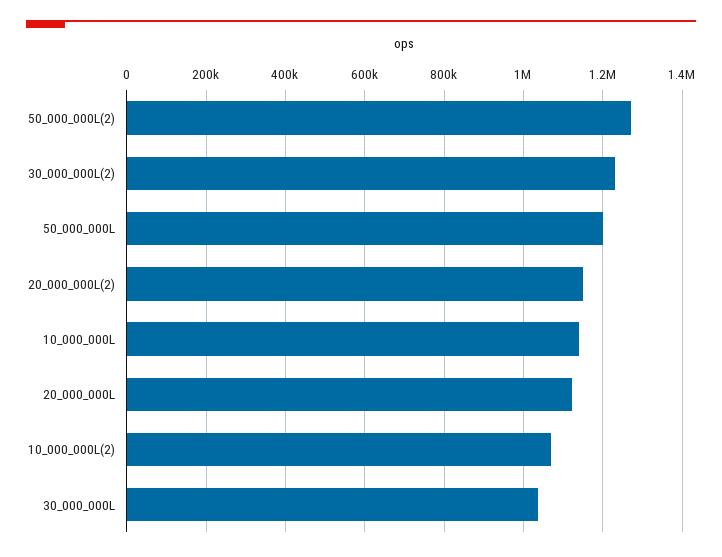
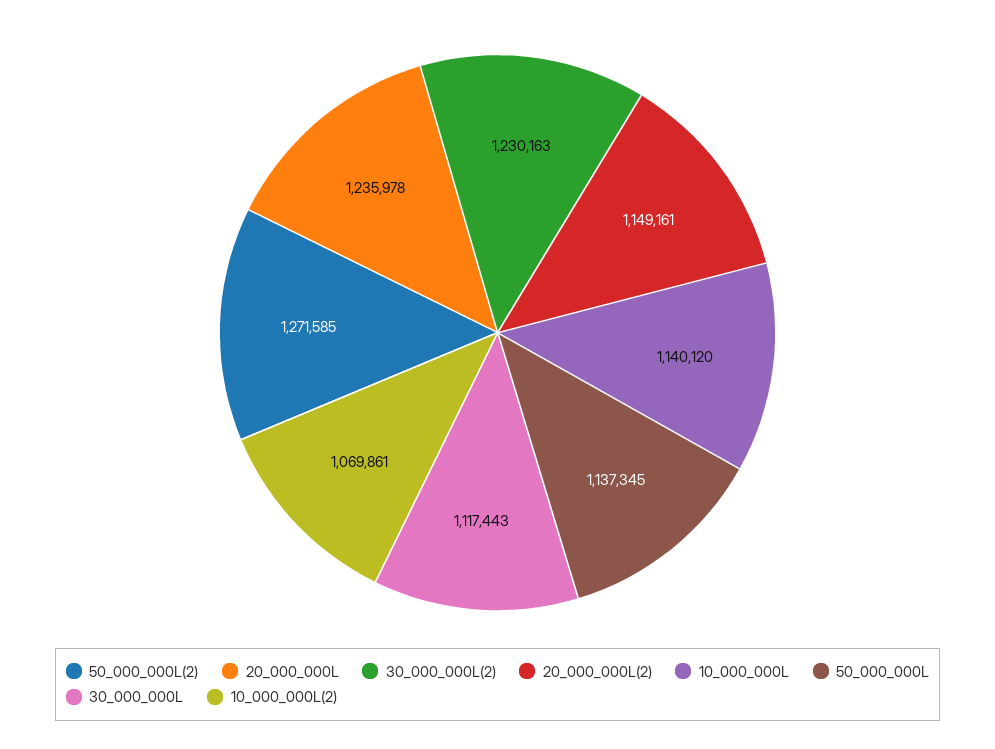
50_000_000L: 1200000 -> 1137345
20_000_000L: 1120000 -> 1235978
30_000_000L: 1040000 -> 1117443

